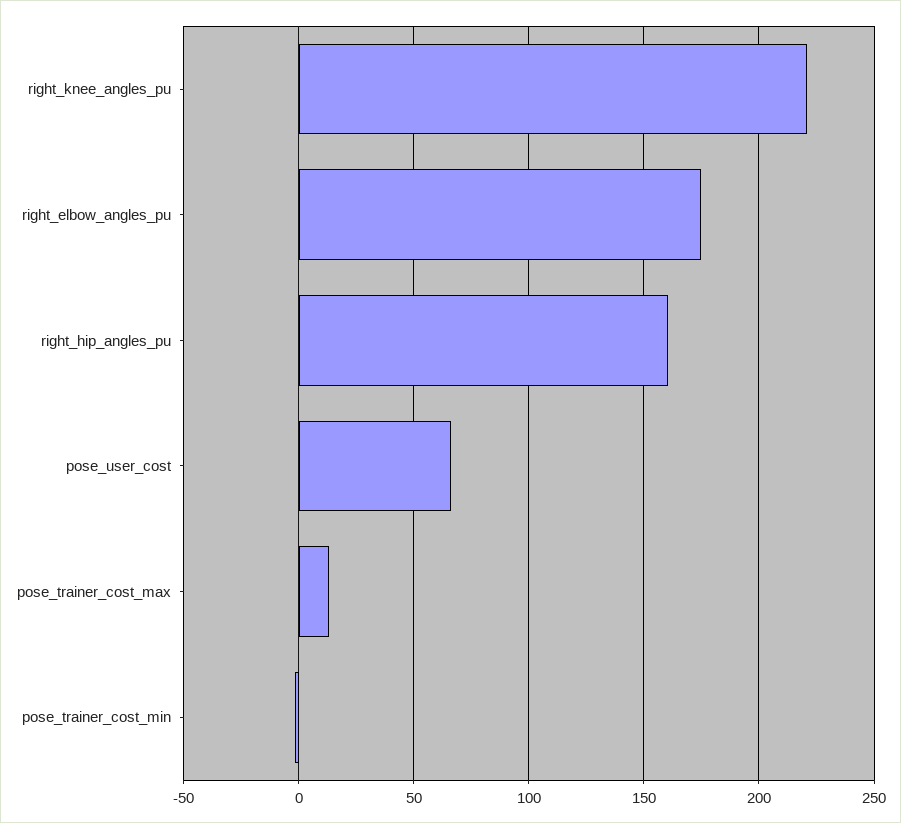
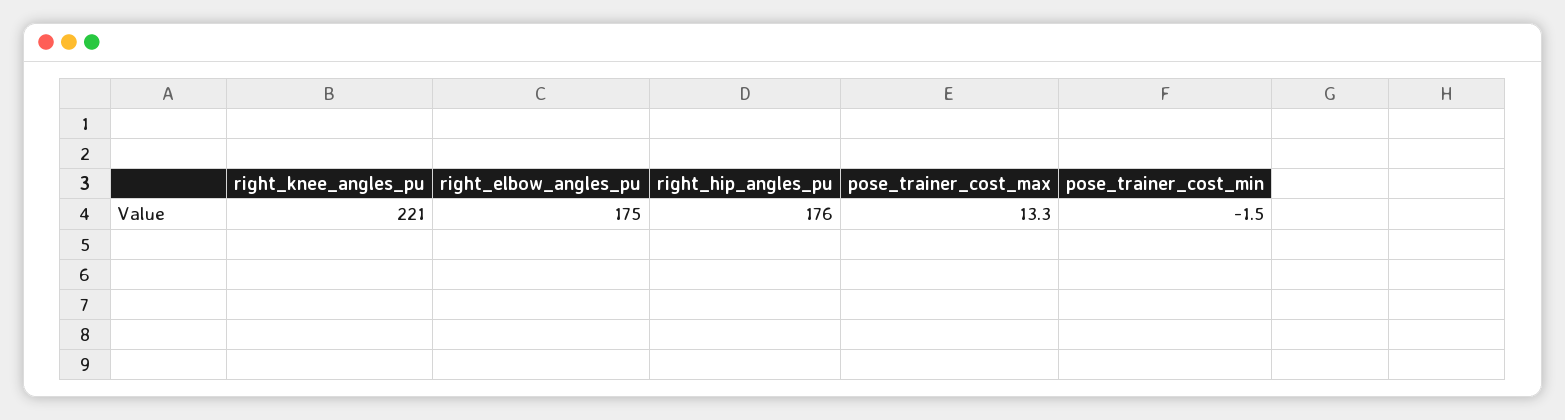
right_hip_angles_pu: 160 -> 176
pose_user_cost: 65 -> none

